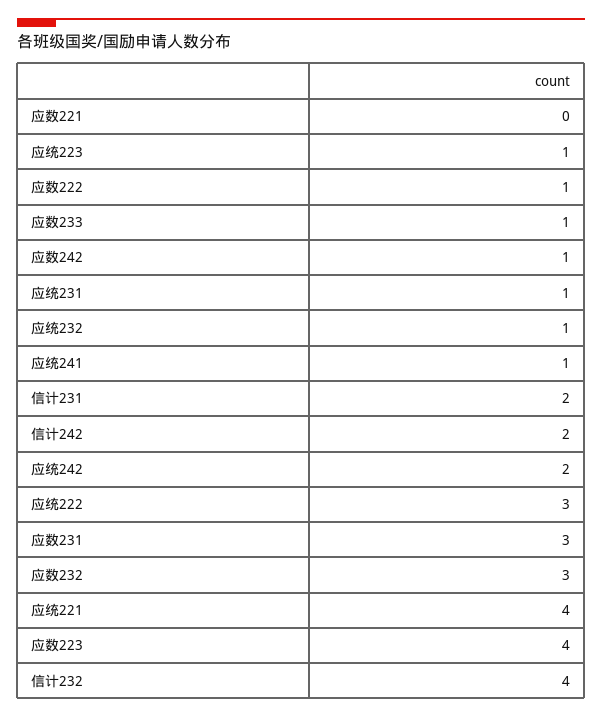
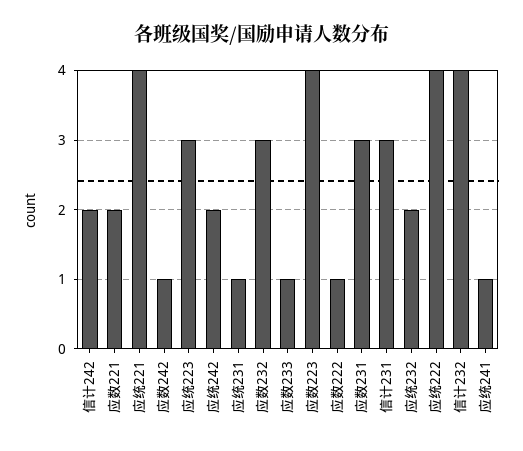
应数221: 0 -> 2
应统223: 1 -> 3
应统232: 1 -> 2
信计231: 2 -> 3
应统222: 3 -> 4

